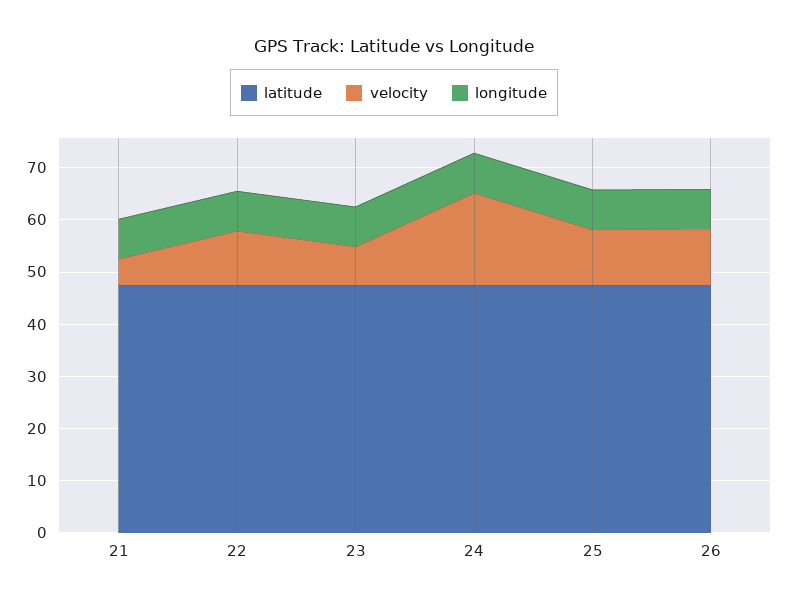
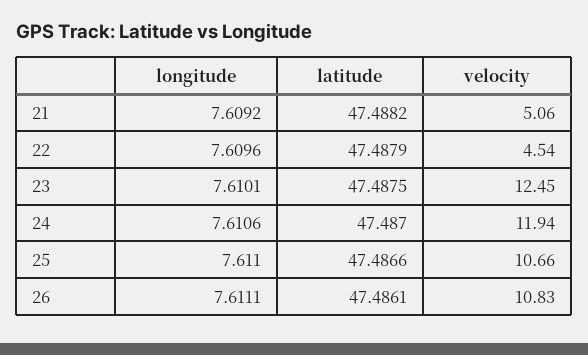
velocity, 22: 10 -> 4.54
velocity, 23: 8 -> 12.45
velocity, 24: 18 -> 11.94

